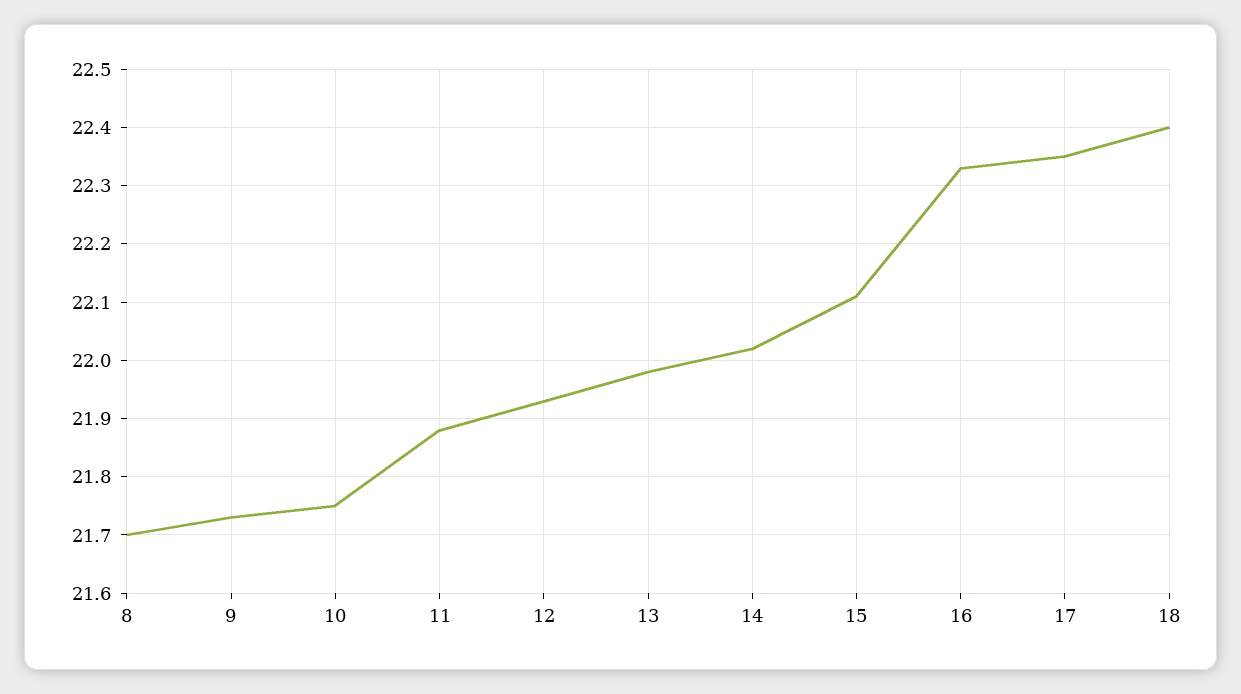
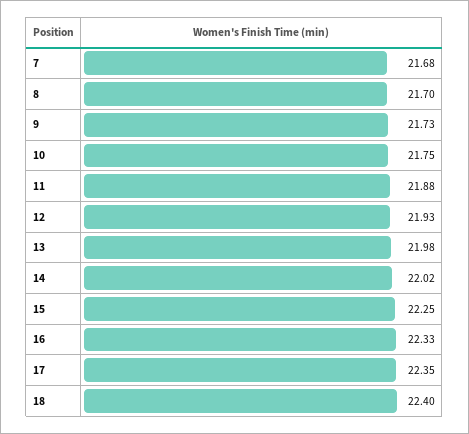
15: 22.1 -> 22.25
7: none -> 21.68

